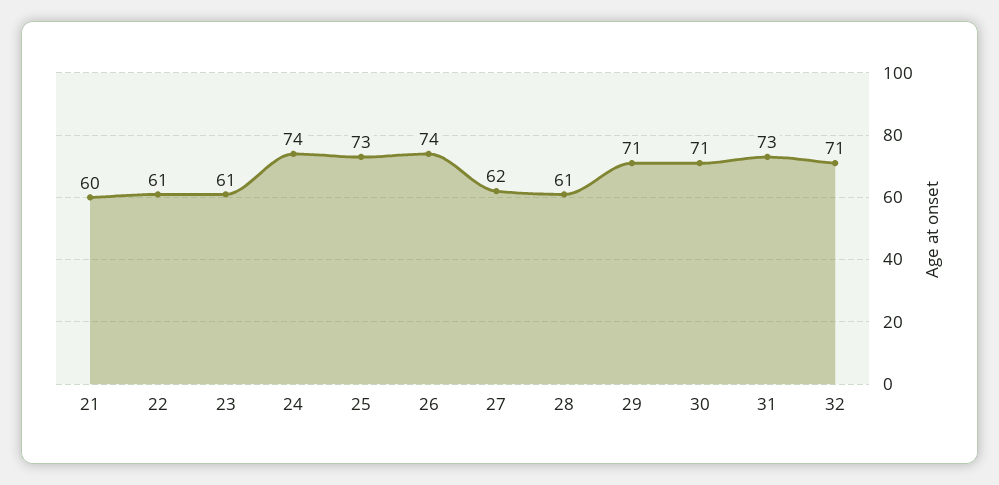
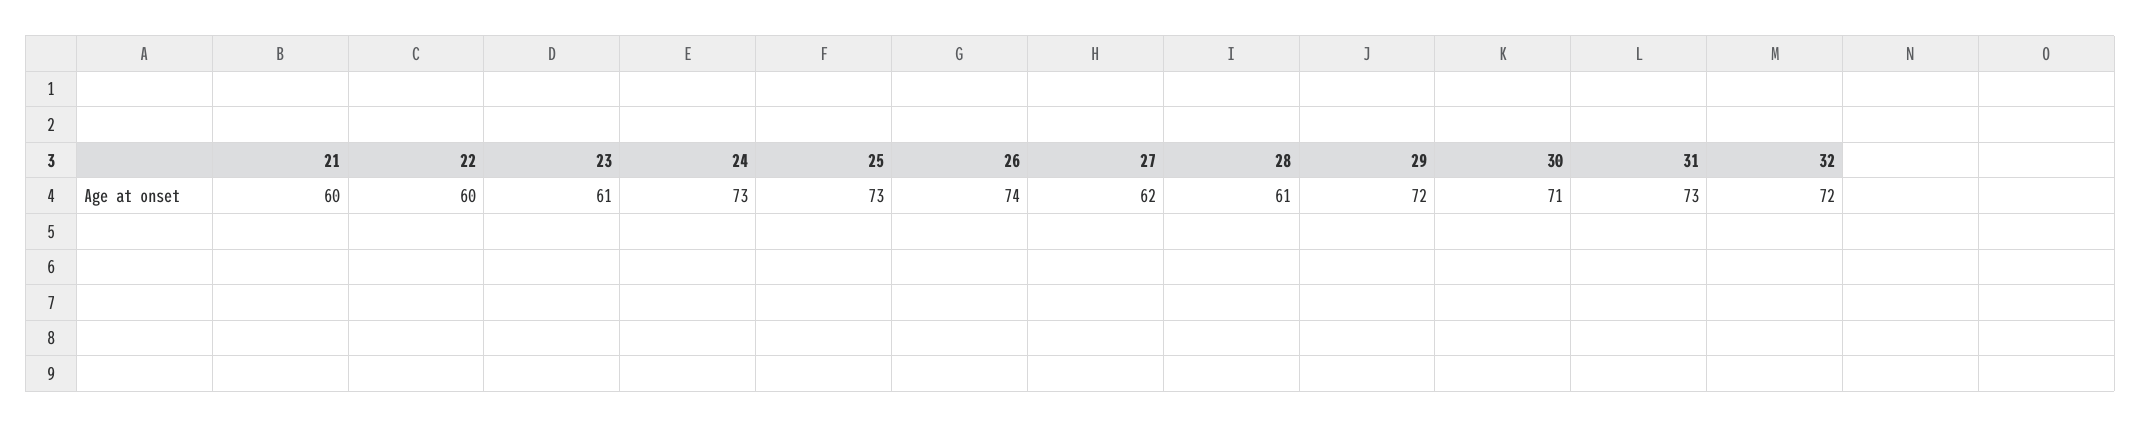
22: 61 -> 60
24: 74 -> 73
29: 71 -> 72
32: 71 -> 72

